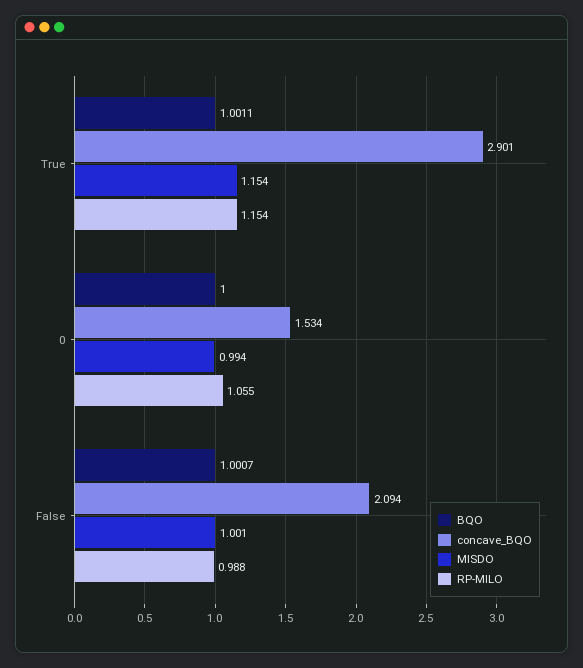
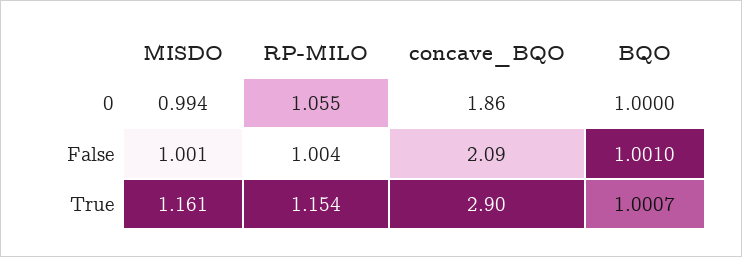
BQO, True: 1.0011 -> 1.0007
MISDO, True: 1.154 -> 1.161
concave_BQO, 0: 1.534 -> 1.86
BQO, False: 1.0007 -> 1.001
RP-MILO, False: 0.988 -> 1.004

